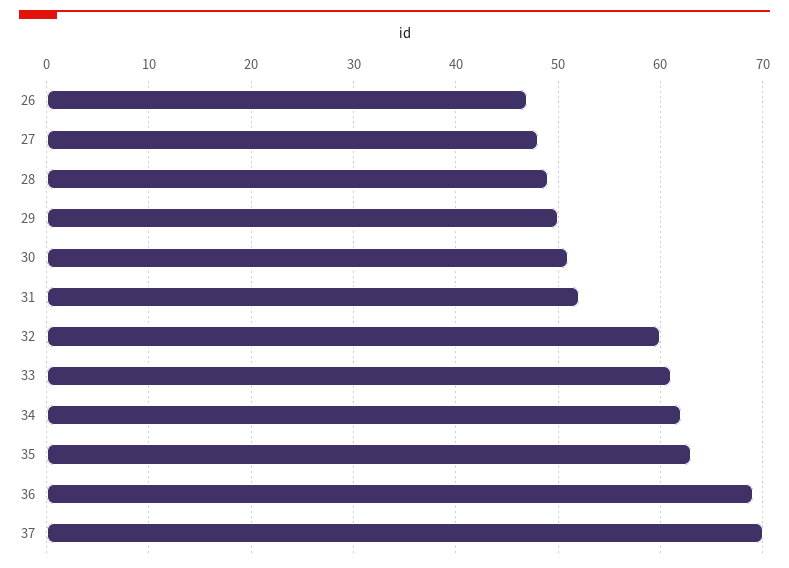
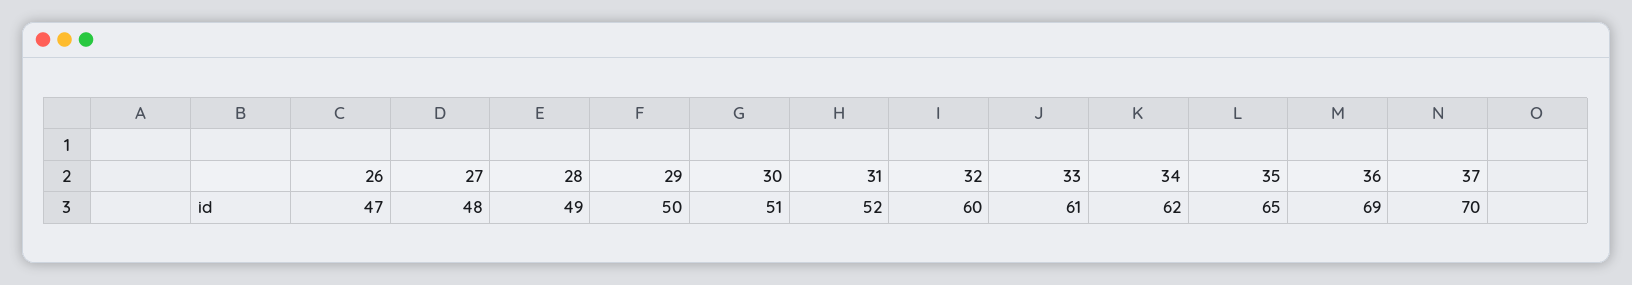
35: 63 -> 65

